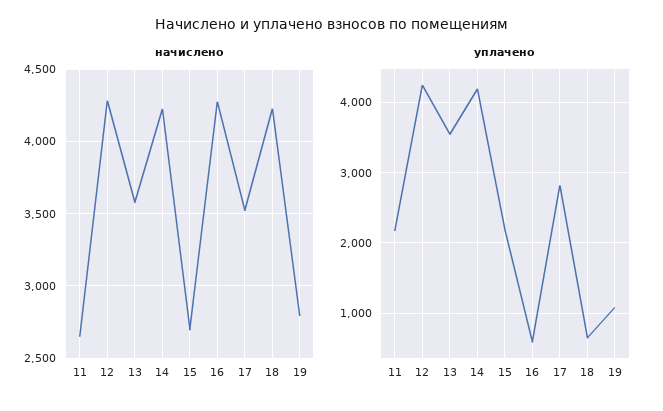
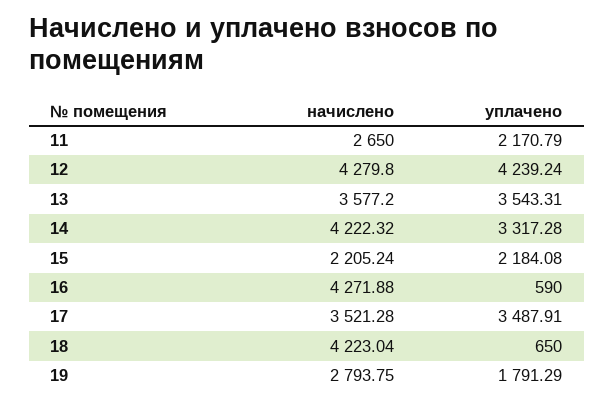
начислено, 15: 2700 -> 2205.24
уплачено, 14: 4200 -> 3317.28
уплачено, 17: 2800 -> 3487.91
уплачено, 19: 1100 -> 1791.29

